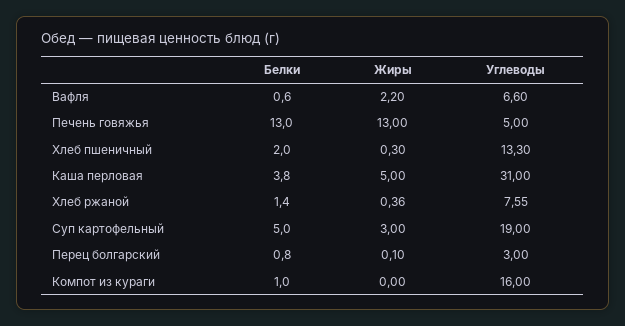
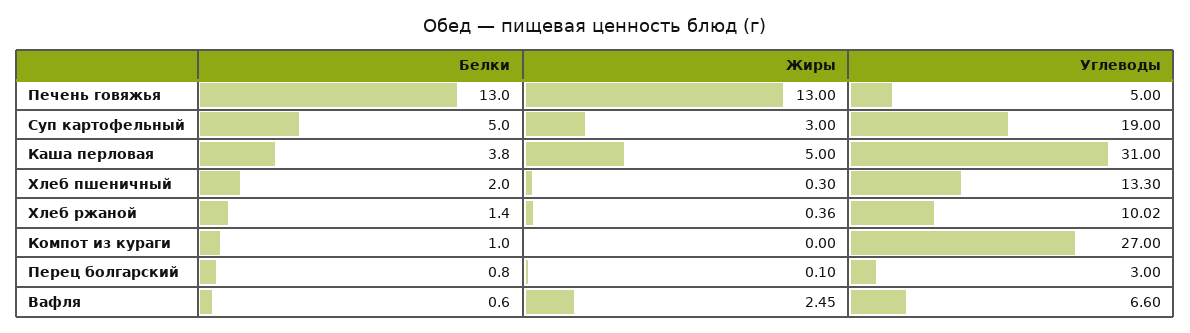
Жиры, Вафля: 2.2 -> 2.45
Углеводы, Хлеб ржаной: 7.55 -> 10.02
Углеводы, Компот из кураги: 16 -> 27

